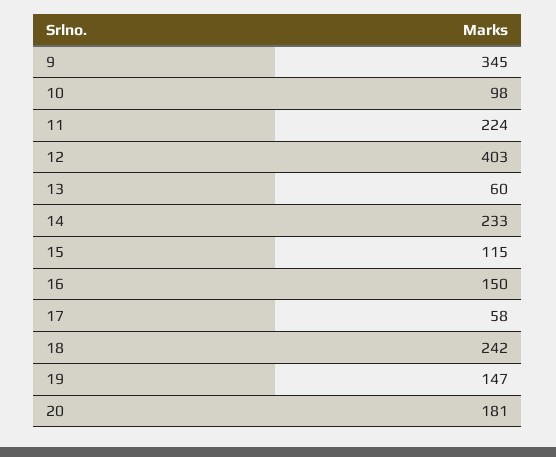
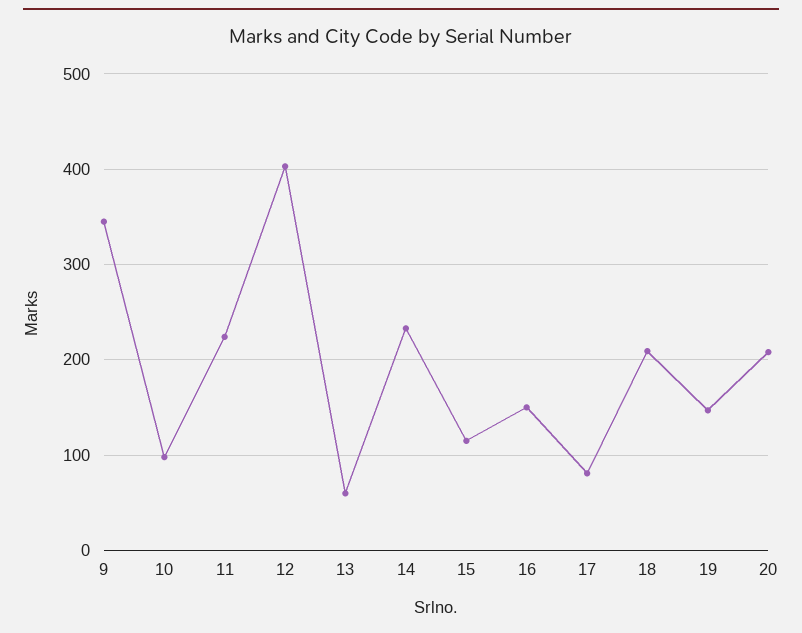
17: 58 -> 80
18: 242 -> 210
20: 181 -> 210

